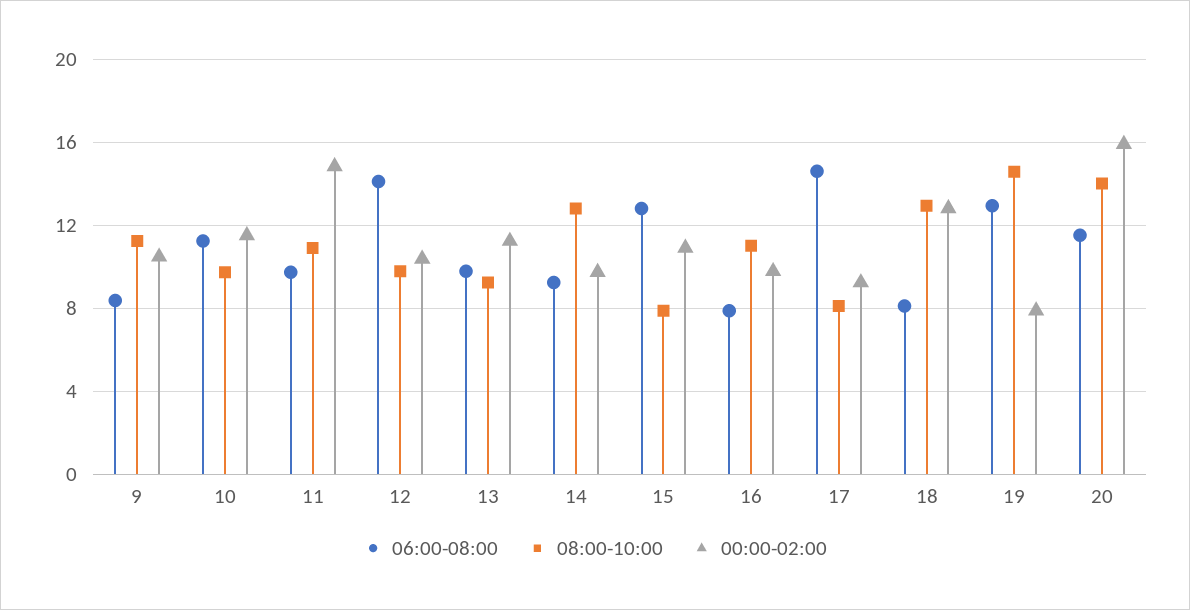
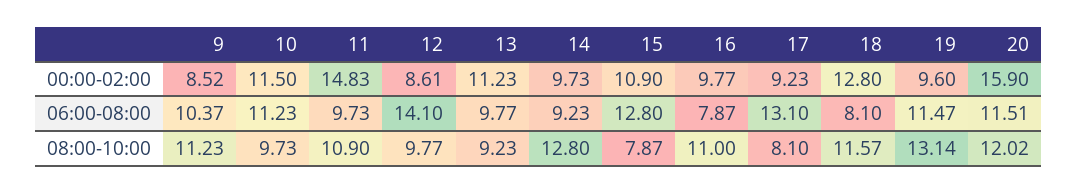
06:00-08:00, 9: 8.5 -> 10.37
00:00-02:00, 9: 10.5 -> 8.52
00:00-02:00, 12: 10.5 -> 8.61
06:00-08:00, 17: 14.5 -> 13.1
08:00-10:00, 18: 13 -> 11.57
06:00-08:00, 19: 13 -> 11.47
08:00-10:00, 19: 14.5 -> 13.14
00:00-02:00, 19: 8 -> 9.6
08:00-10:00, 20: 14 -> 12.02

